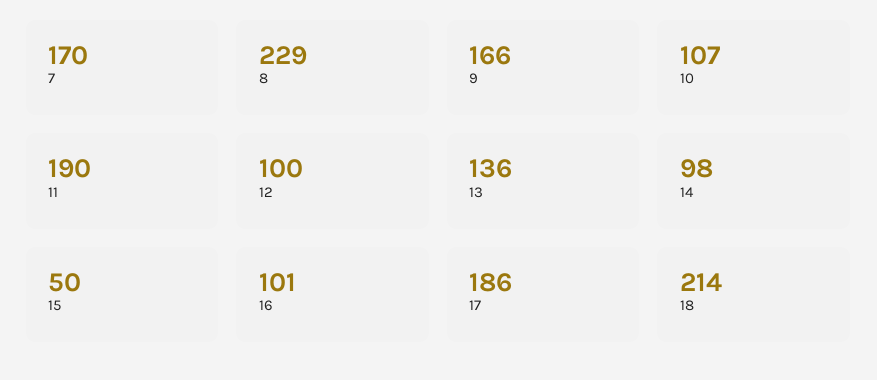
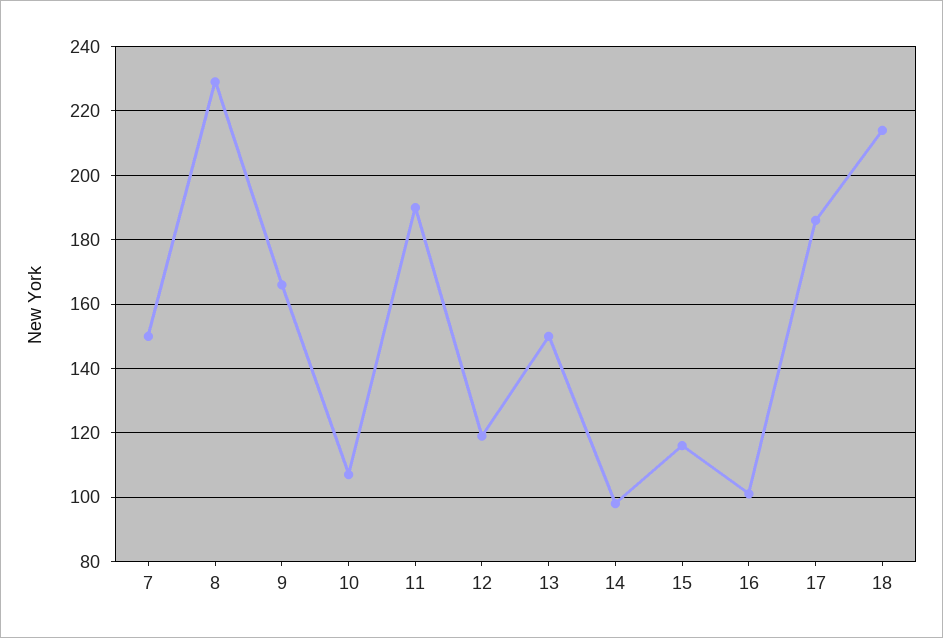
7: 170 -> 150
12: 100 -> 120
13: 136 -> 150
15: 50 -> 115

